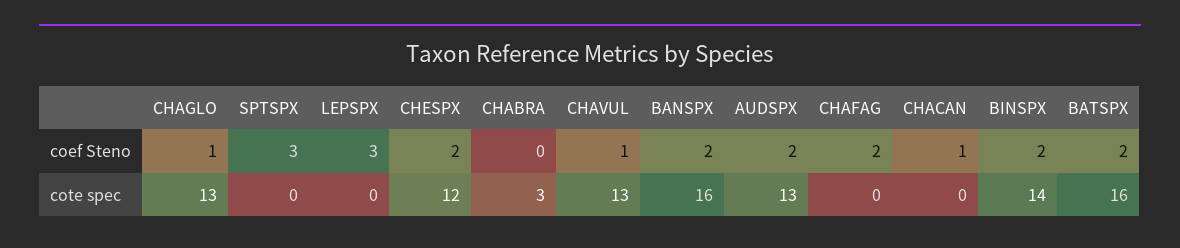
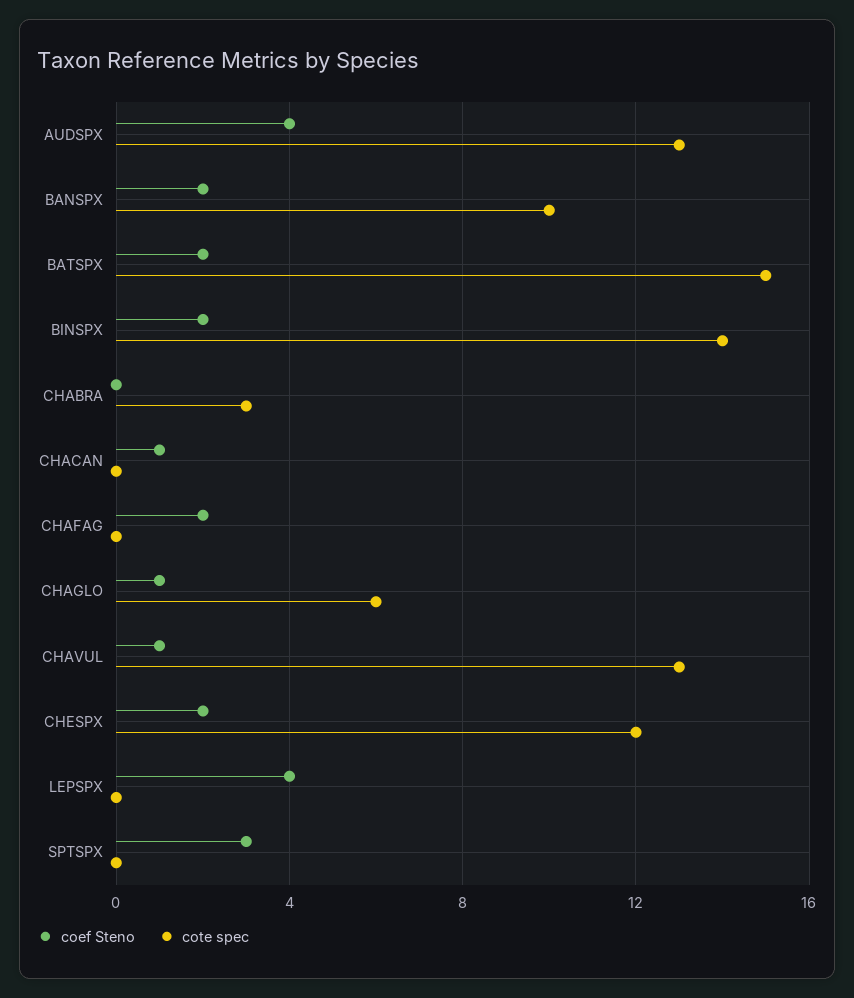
coef Steno, LEPSPX: 3 -> 4
coef Steno, AUDSPX: 2 -> 4
cote spec, CHAGLO: 13 -> 6
cote spec, BANSPX: 16 -> 10
cote spec, BATSPX: 16 -> 15

